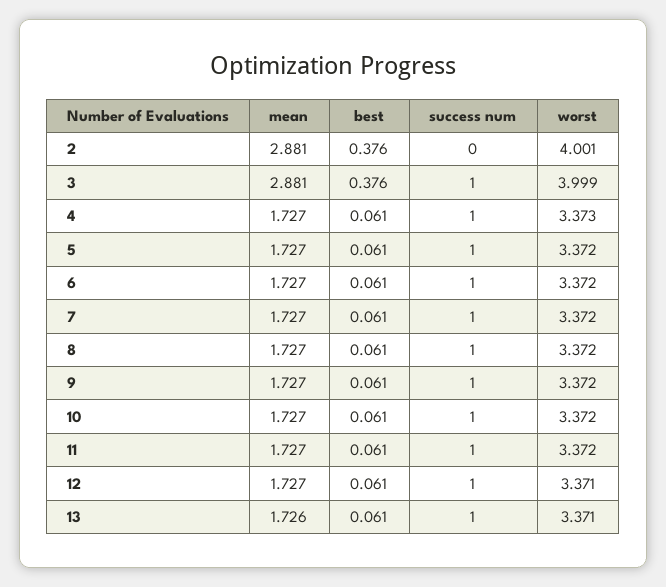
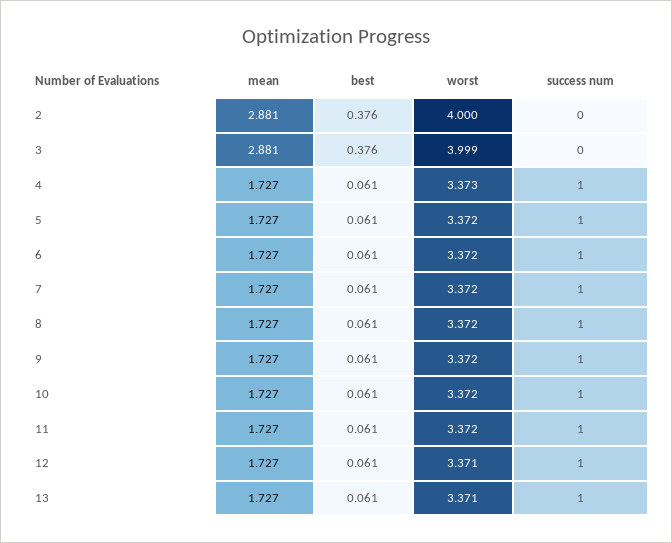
worst, 2: 4.001 -> 4
success num, 3: 1 -> 0
mean, 13: 1.726 -> 1.727

